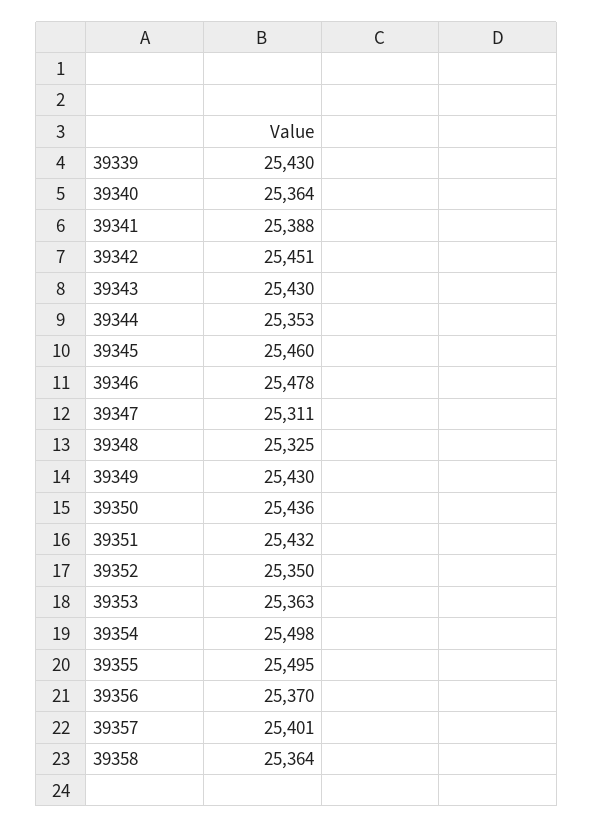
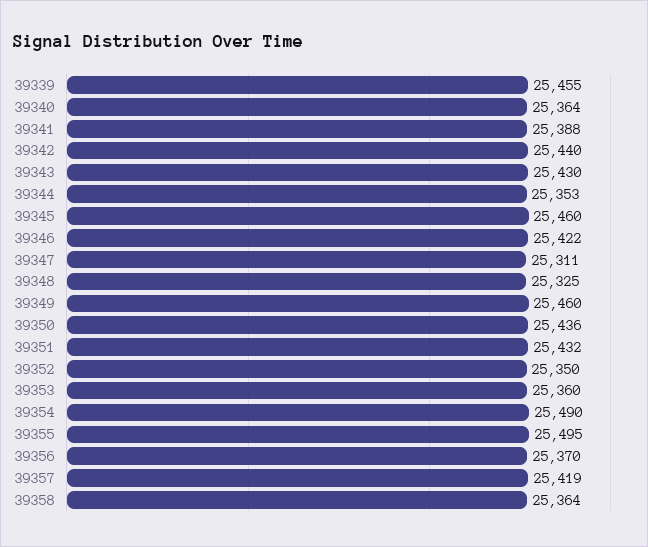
39339: 25430 -> 25455
39342: 25451 -> 25440
39346: 25478 -> 25422
39349: 25430 -> 25460
39353: 25363 -> 25360
39354: 25498 -> 25490
39357: 25401 -> 25419

